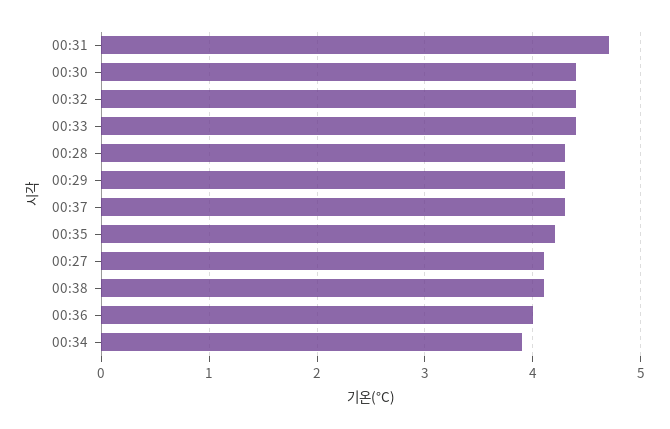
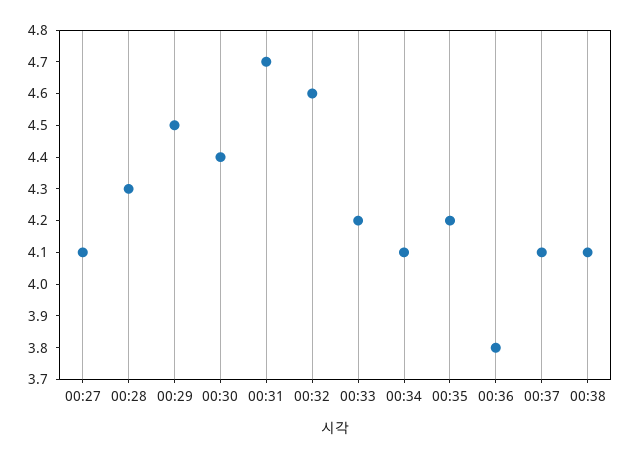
00:32: 4.4 -> 4.6
00:33: 4.4 -> 4.2
00:29: 4.3 -> 4.5
00:37: 4.3 -> 4.1
00:36: 4 -> 3.8
00:34: 3.9 -> 4.1

